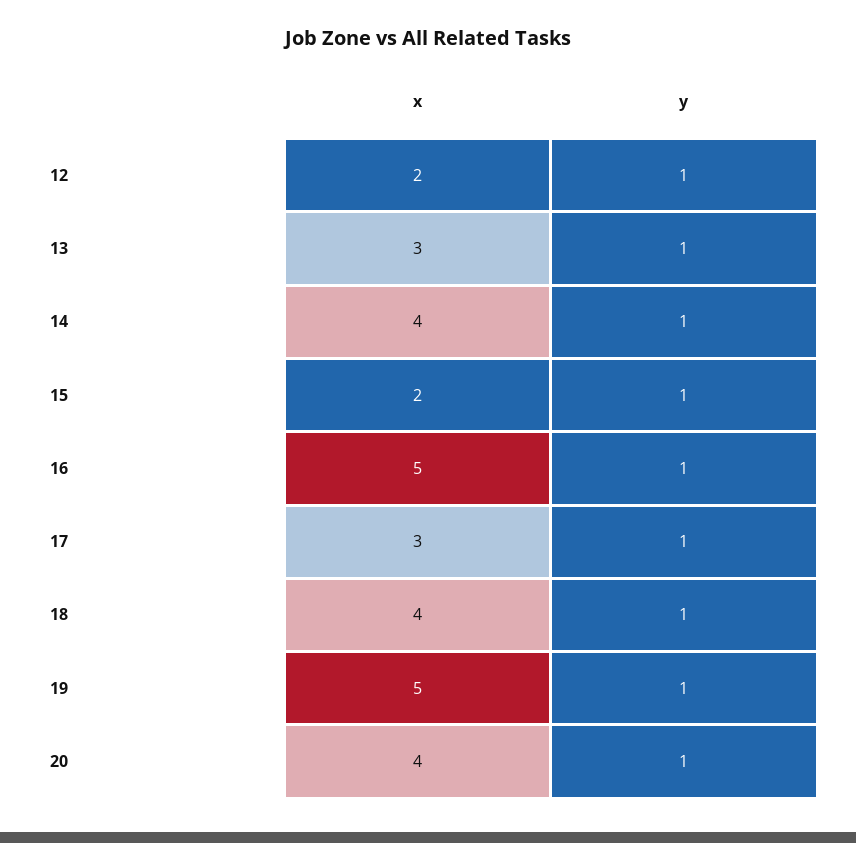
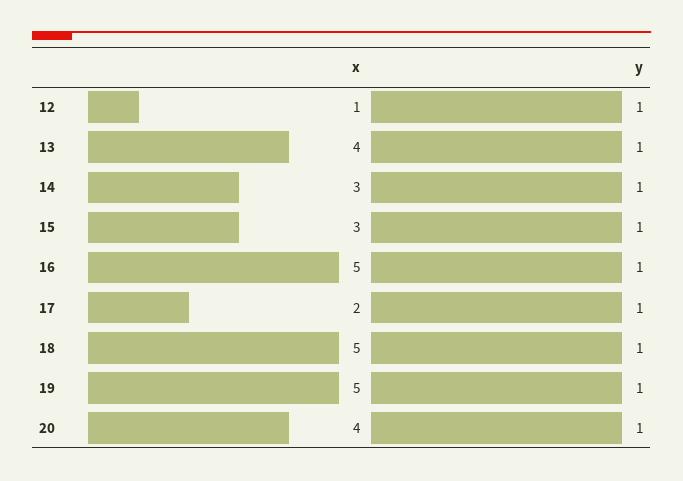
x, 12: 2 -> 1
x, 13: 3 -> 4
x, 14: 4 -> 3
x, 15: 2 -> 3
x, 17: 3 -> 2
x, 18: 4 -> 5

